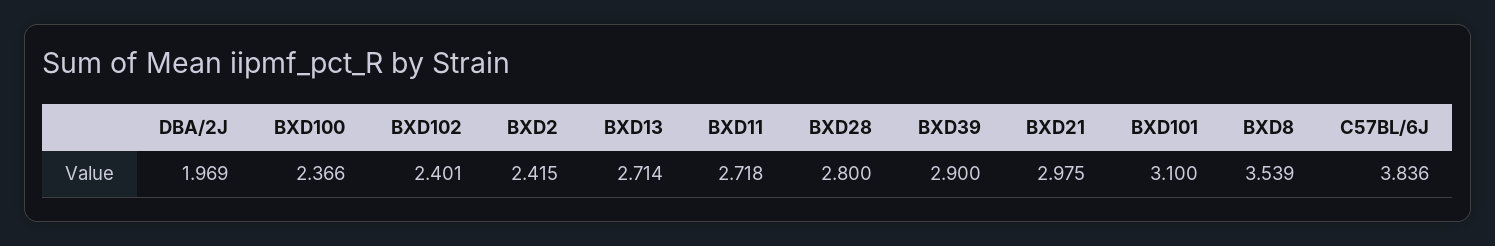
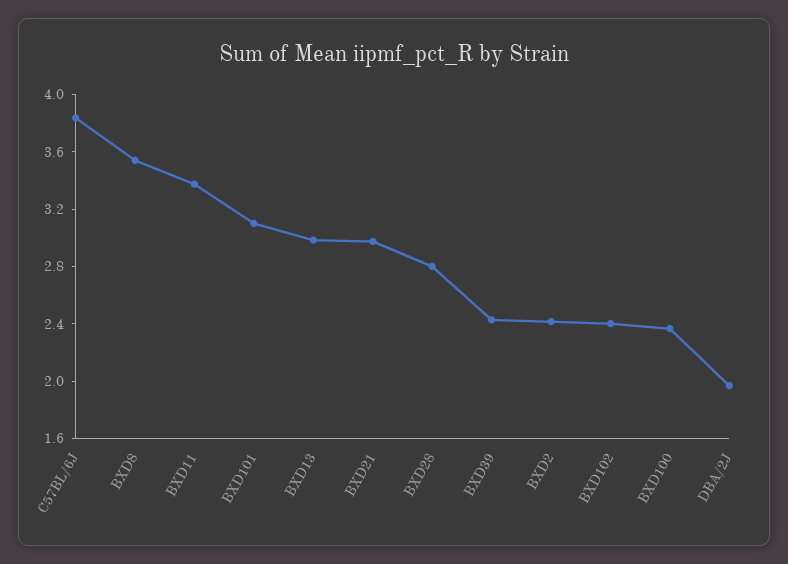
BXD13: 2.714 -> 3
BXD11: 2.718 -> 3.4
BXD39: 2.9 -> 2.4

